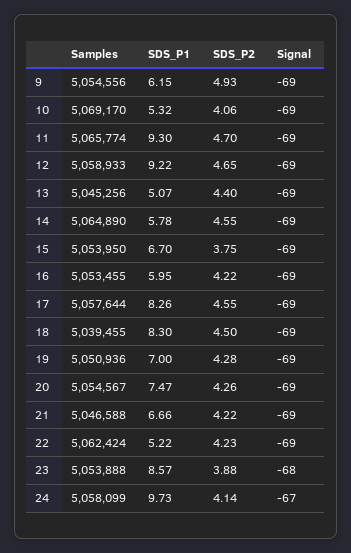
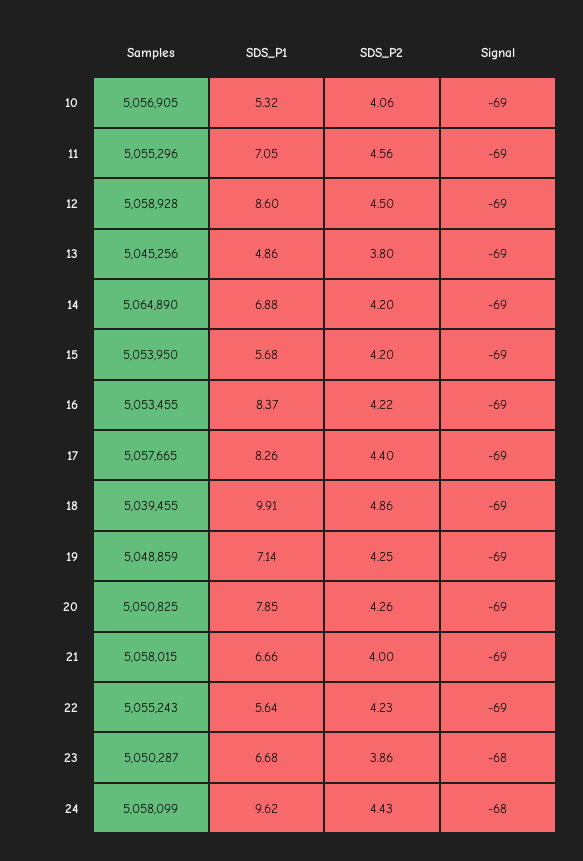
Samples, 9: 5054556 -> none
SDS_P1, 9: 6.15 -> none
SDS_P2, 9: 4.93 -> none
Signal, 9: -69 -> none
Samples, 10: 5069170 -> 5056905
Samples, 11: 5065774 -> 5055296
SDS_P1, 11: 9.3 -> 7.05
SDS_P2, 11: 4.7 -> 4.56
Samples, 12: 5058933 -> 5058928
SDS_P1, 12: 9.22 -> 8.6
SDS_P2, 12: 4.65 -> 4.5
SDS_P1, 13: 5.07 -> 4.86
SDS_P2, 13: 4.4 -> 3.8
SDS_P1, 14: 5.78 -> 6.88
SDS_P2, 14: 4.55 -> 4.2
SDS_P1, 15: 6.7 -> 5.68
SDS_P2, 15: 3.75 -> 4.2
SDS_P1, 16: 5.95 -> 8.37
Samples, 17: 5057644 -> 5057665
SDS_P2, 17: 4.55 -> 4.4
SDS_P1, 18: 8.3 -> 9.91
SDS_P2, 18: 4.5 -> 4.86
Samples, 19: 5050936 -> 5048859
SDS_P1, 19: 7 -> 7.14
SDS_P2, 19: 4.28 -> 4.25
Samples, 20: 5054567 -> 5050825
SDS_P1, 20: 7.47 -> 7.85
Samples, 21: 5046588 -> 5058015
SDS_P2, 21: 4.22 -> 4
Samples, 22: 5062424 -> 5055243
SDS_P1, 22: 5.22 -> 5.64
Samples, 23: 5053888 -> 5050287
SDS_P1, 23: 8.57 -> 6.68
SDS_P2, 23: 3.88 -> 3.86
SDS_P1, 24: 9.73 -> 9.62
SDS_P2, 24: 4.14 -> 4.43
Signal, 24: -67 -> -68

